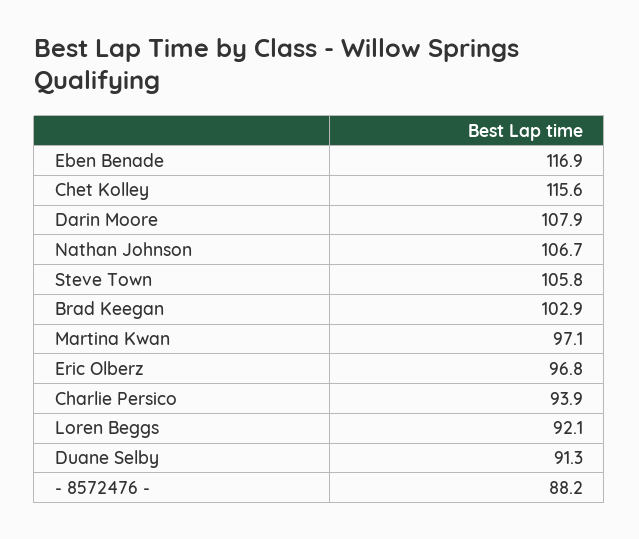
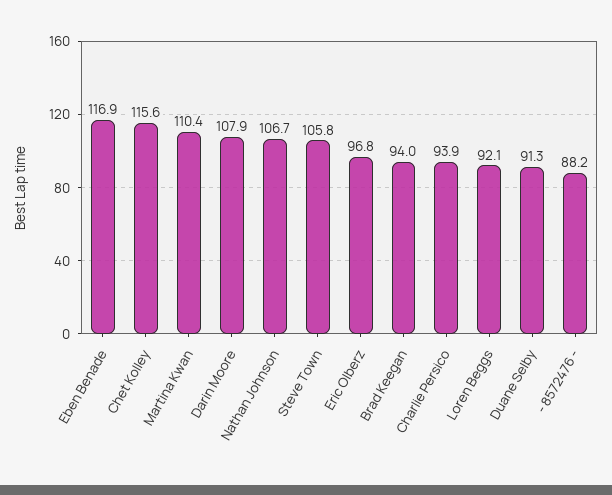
Brad Keegan: 102.9 -> 94
Martina Kwan: 97.1 -> 110.4

